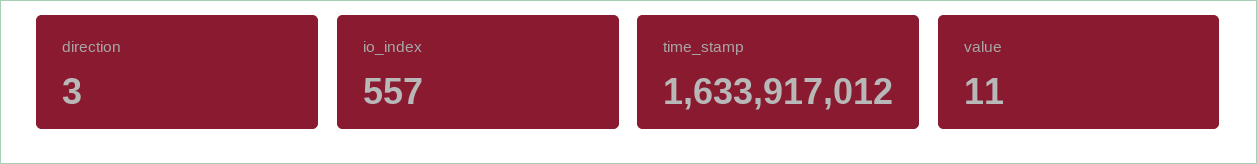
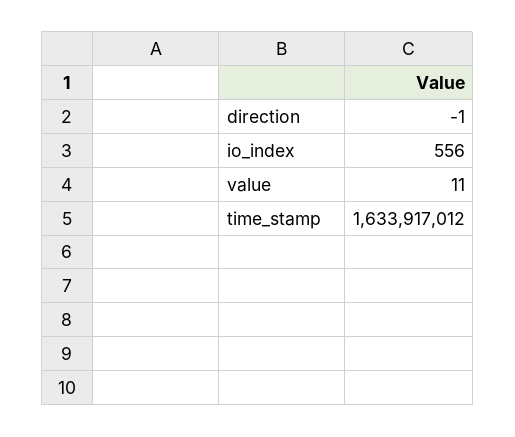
direction: 3 -> -1
io_index: 557 -> 556

